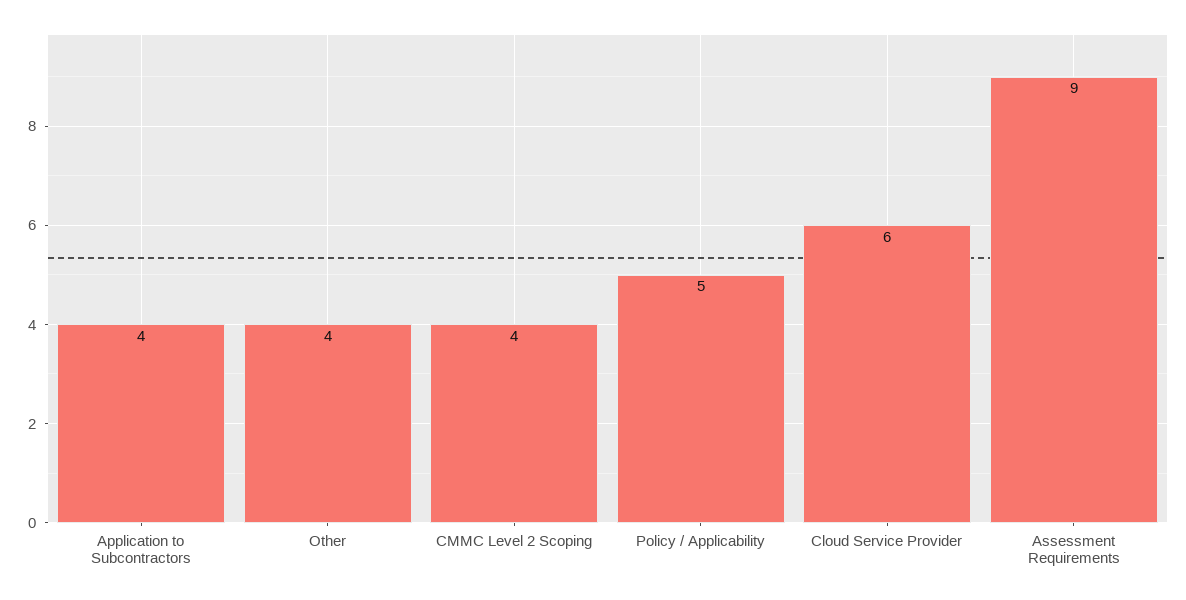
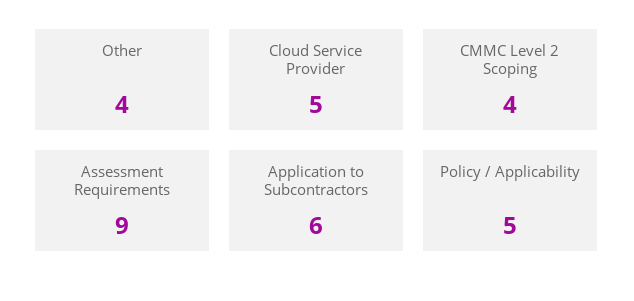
Application to Subcontractors: 4 -> 6
Cloud Service Provider: 6 -> 5

